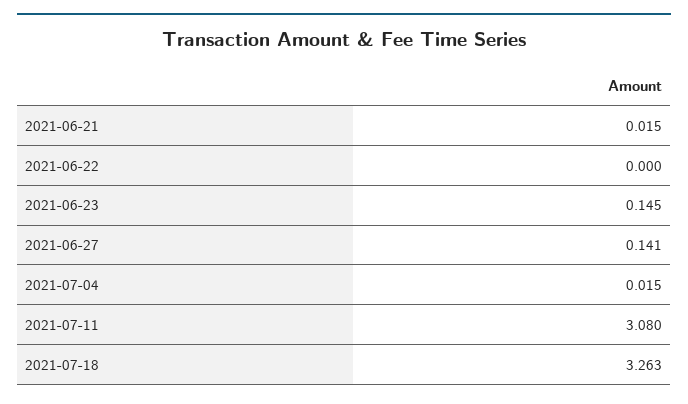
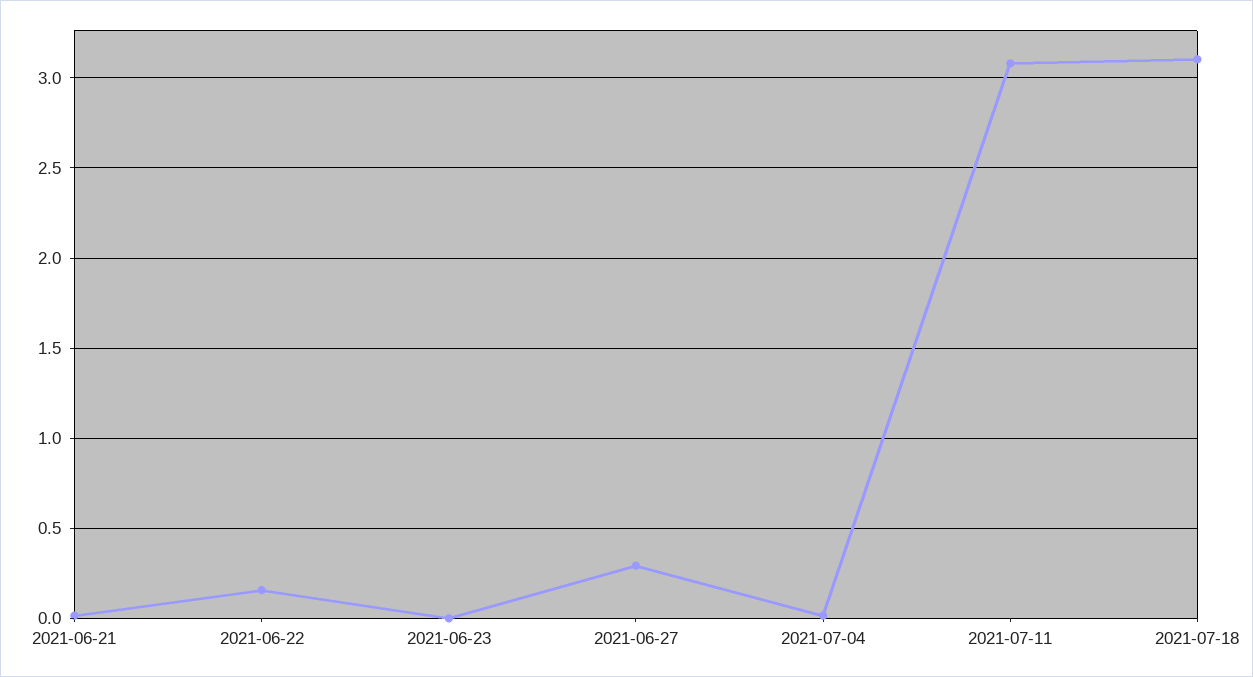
2021-06-22: 0 -> 0.15
2021-06-23: 0.145 -> 0
2021-06-27: 0.141 -> 0.3
2021-07-18: 3.263 -> 3.1

